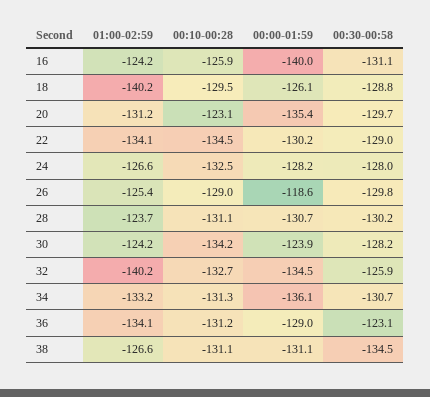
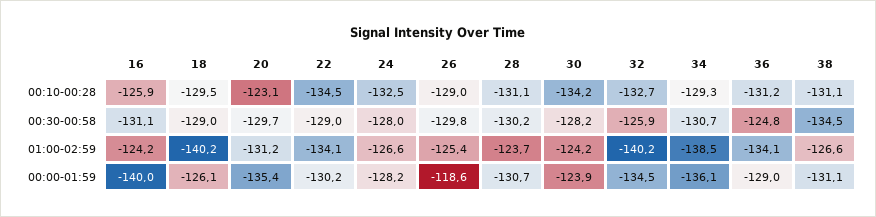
00:30-00:58, 18: -128.8 -> -129
01:00-02:59, 34: -133.2 -> -138.5
00:10-00:28, 34: -131.3 -> -129.3
00:30-00:58, 36: -123.1 -> -124.8

